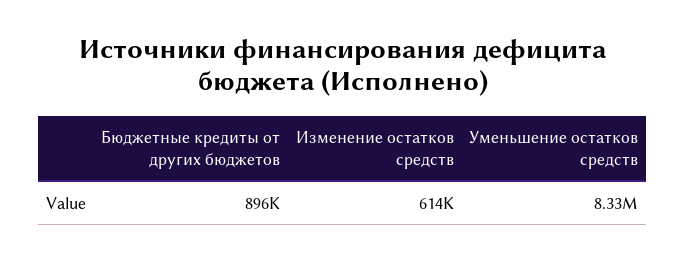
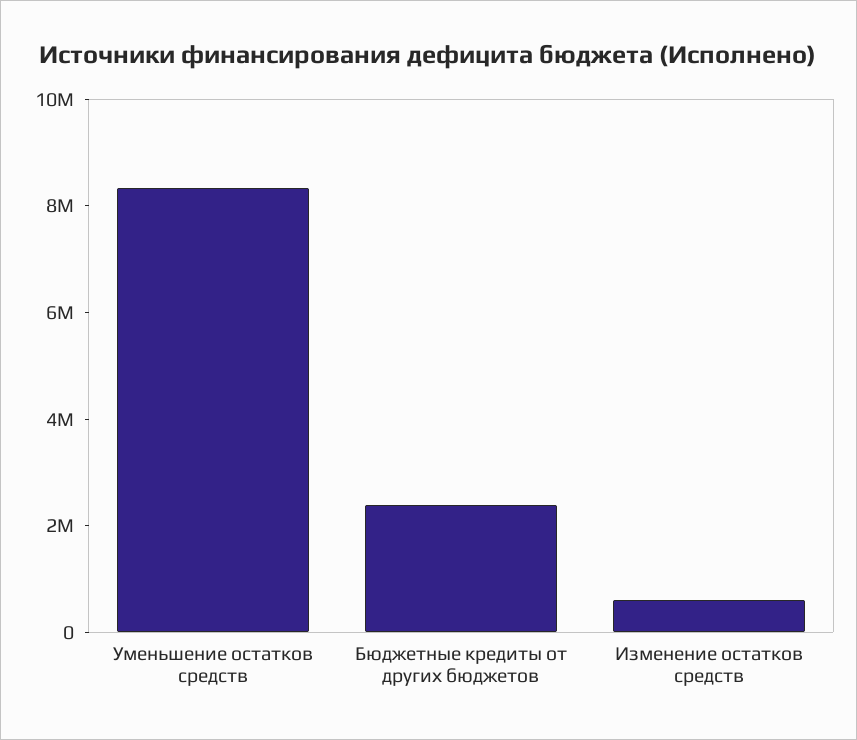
Бюджетные кредиты от других бюджетов: 896000 -> 2500000

